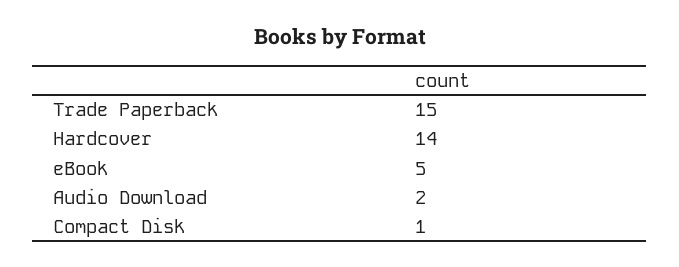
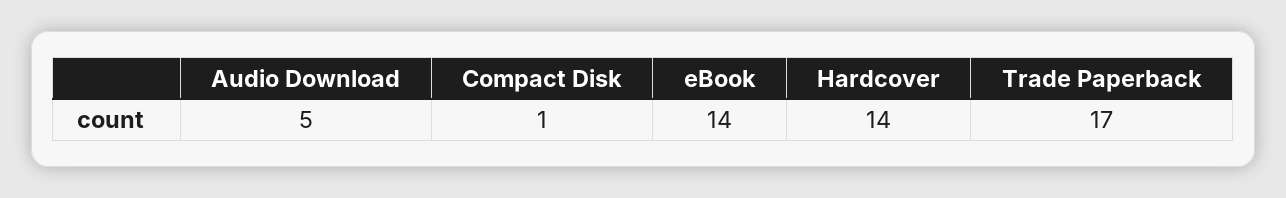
Trade Paperback: 15 -> 17
eBook: 5 -> 14
Audio Download: 2 -> 5

